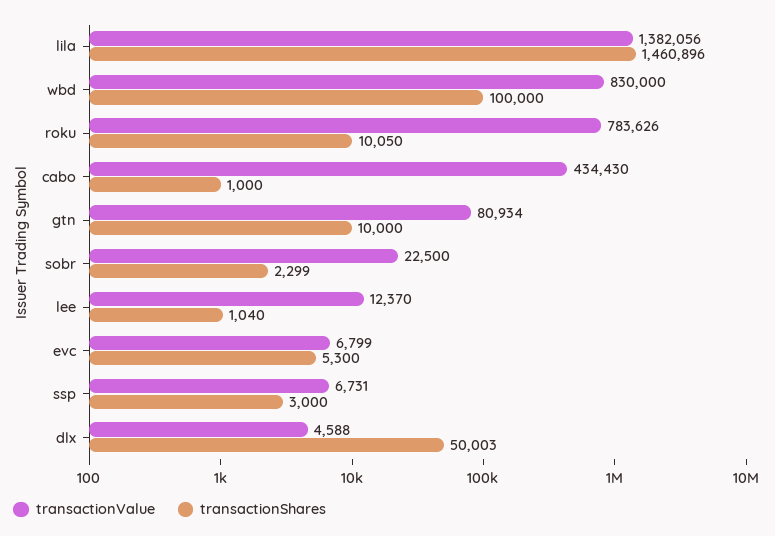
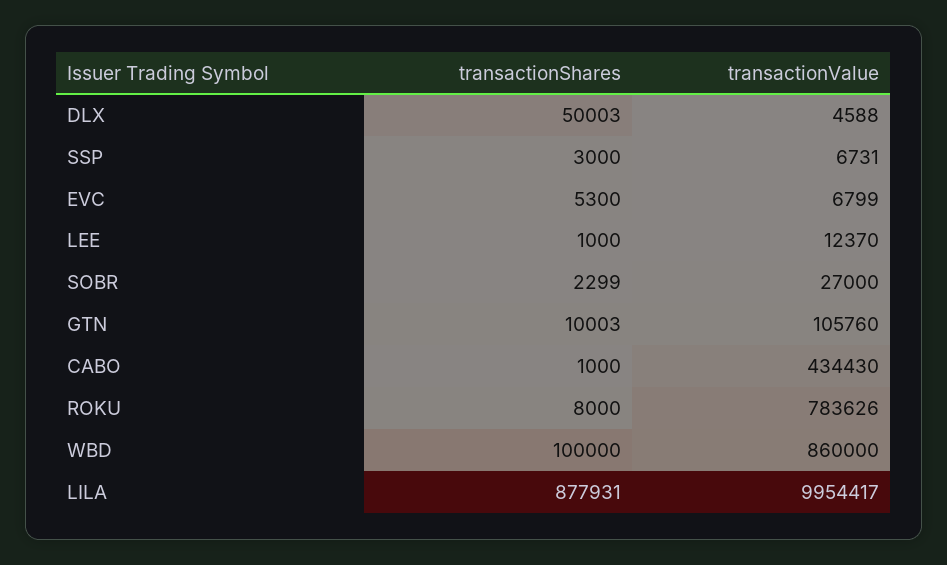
transactionValue, lila: 1382056 -> 9954417
transactionShares, lila: 1460896 -> 877931
transactionValue, wbd: 830000 -> 860000
transactionShares, roku: 10050 -> 8000
transactionValue, gtn: 80934 -> 105760
transactionShares, gtn: 10000 -> 10003
transactionValue, sobr: 22500 -> 27000
transactionShares, lee: 1040 -> 1000

